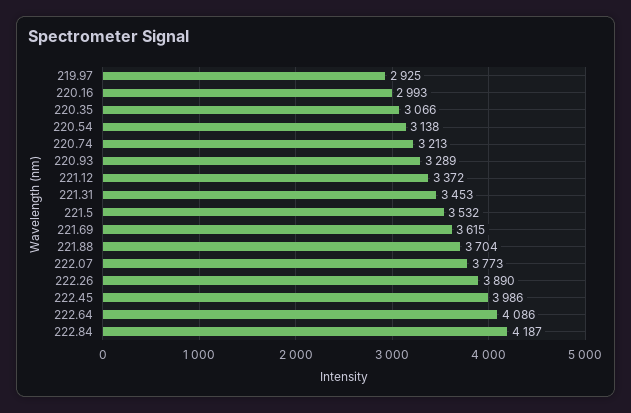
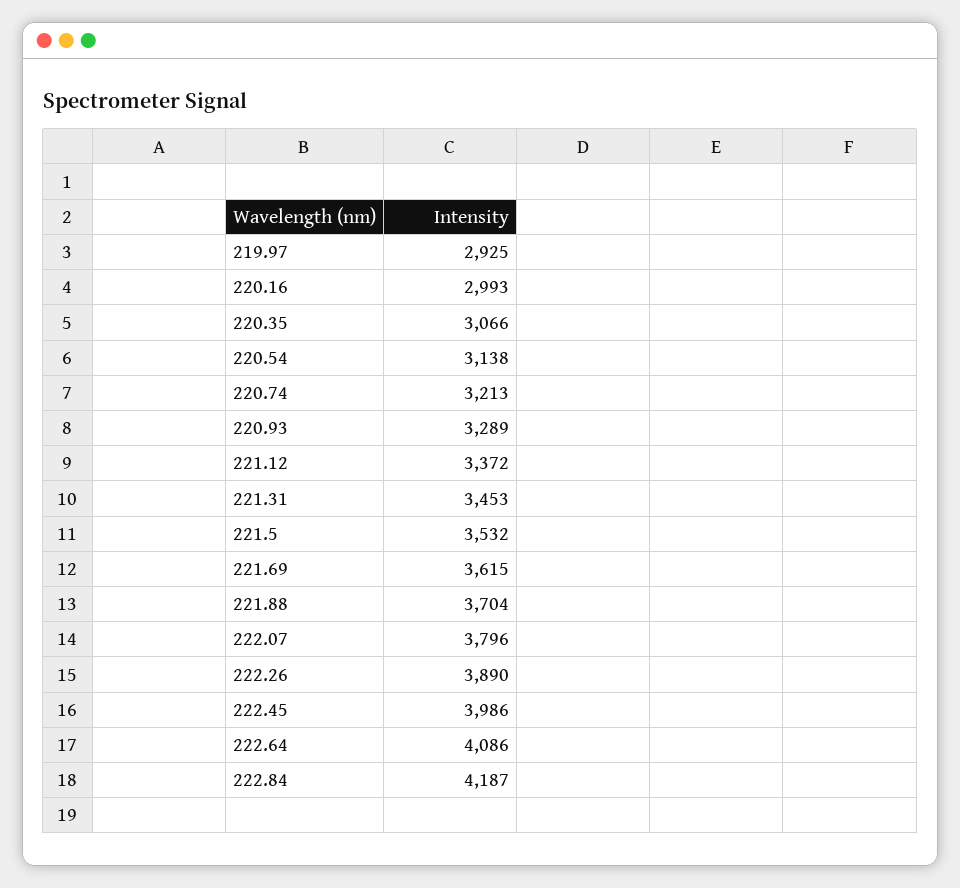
222.07: 3773 -> 3796

